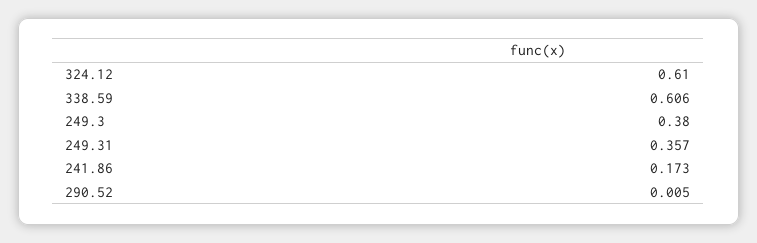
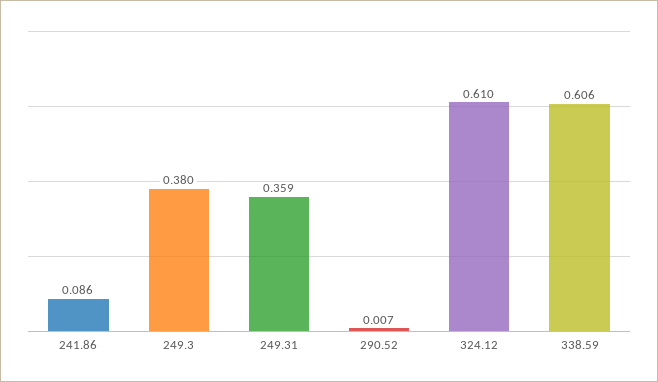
249.31: 0.357 -> 0.359
241.86: 0.173 -> 0.086
290.52: 0.005 -> 0.007

